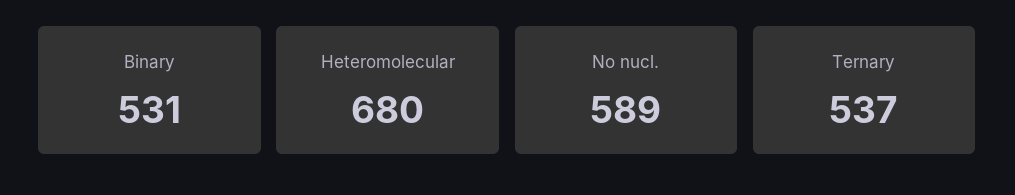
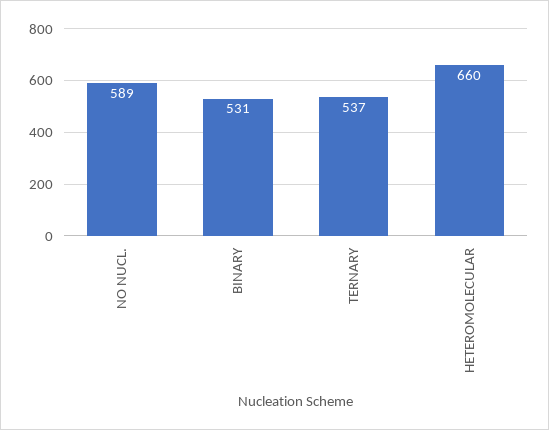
Heteromolecular: 680 -> 660

